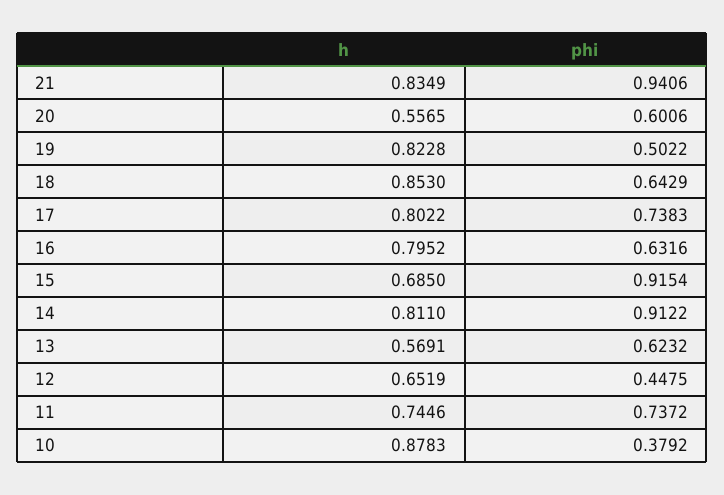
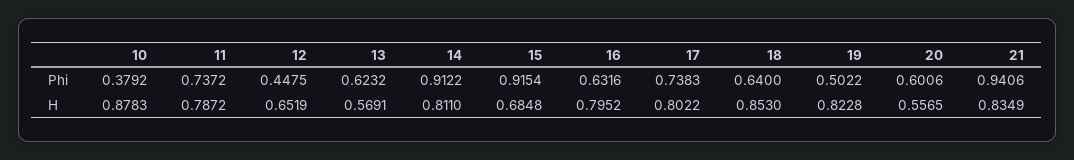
phi, 18: 0.6429 -> 0.64
h, 15: 0.685 -> 0.6848
h, 11: 0.7446 -> 0.7872

